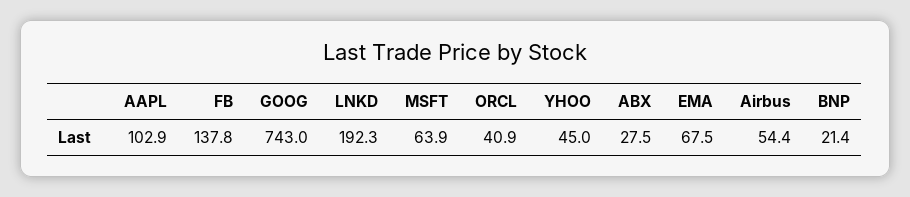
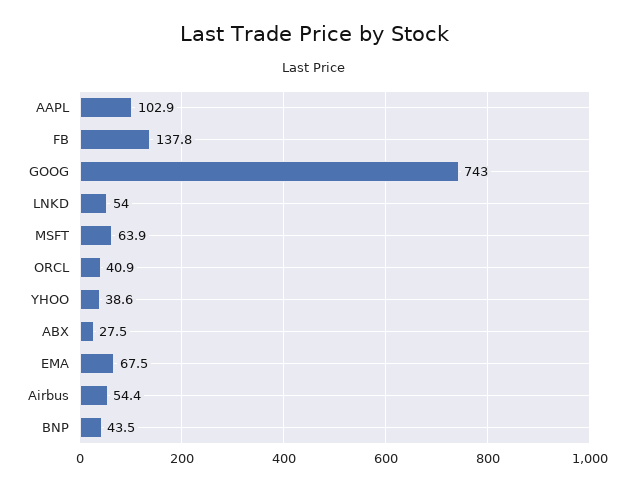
LNKD: 192.3 -> 54
YHOO: 45 -> 38.6
BNP: 21.4 -> 43.5

